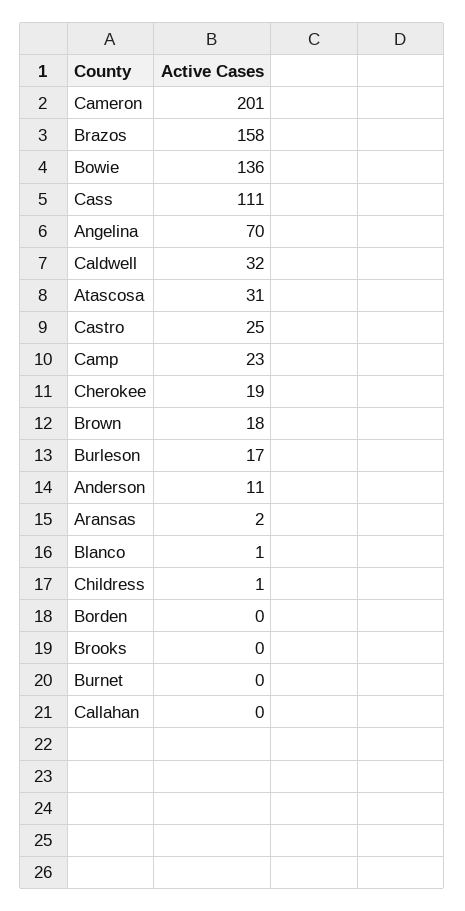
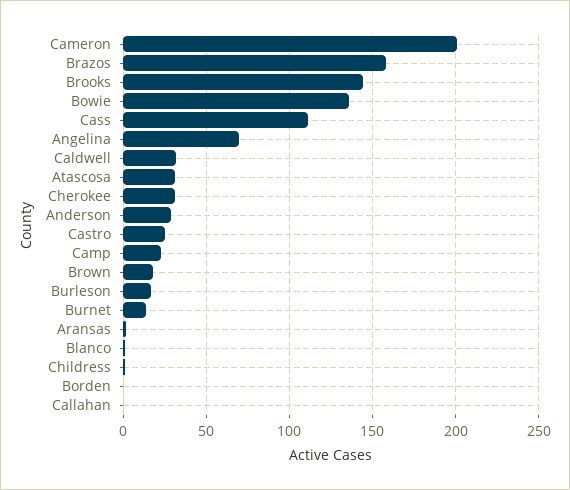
Cherokee: 19 -> 30
Anderson: 11 -> 30
Brooks: 0 -> 145
Burnet: 0 -> 15

